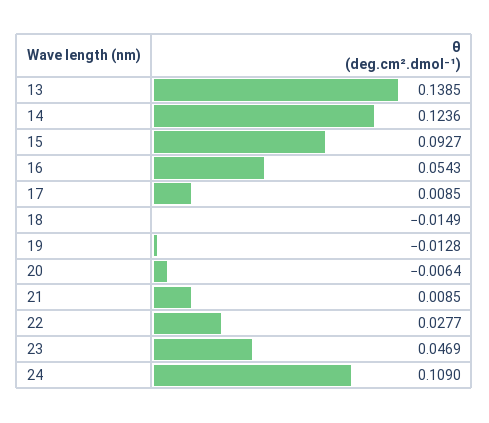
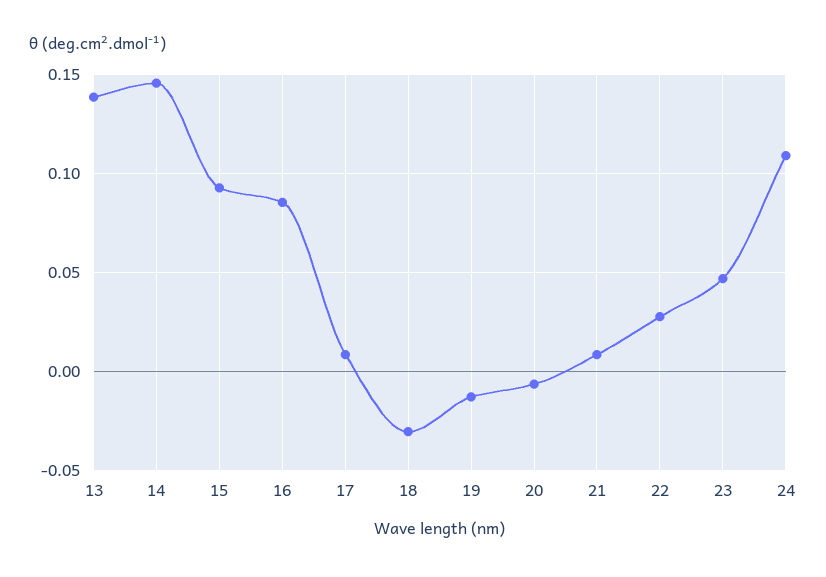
14: 0.1236 -> 0.145
16: 0.0543 -> 0.085
18: -0.0149 -> -0.03

